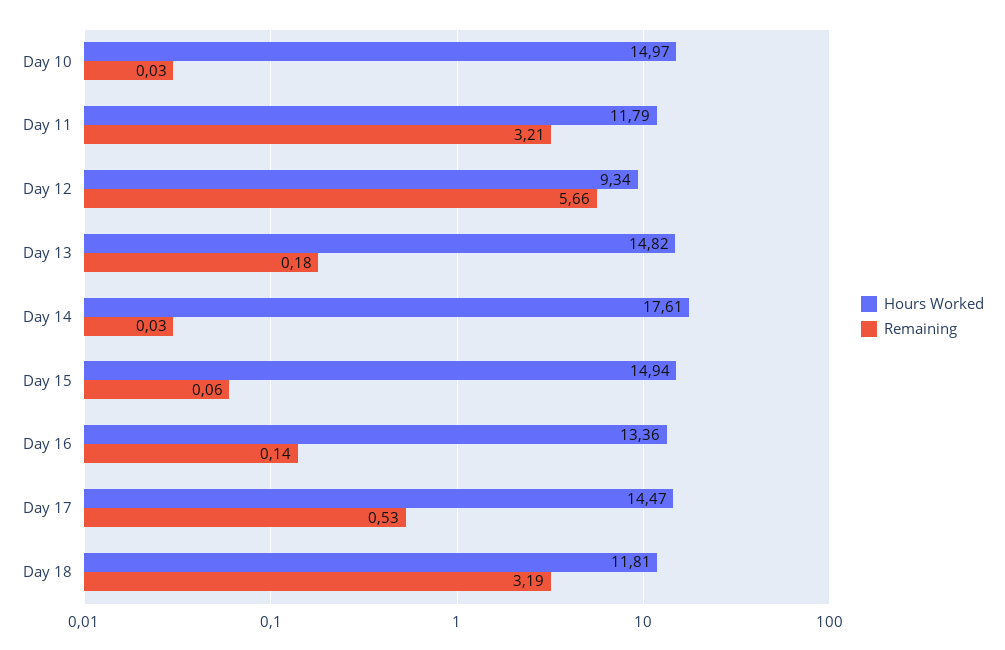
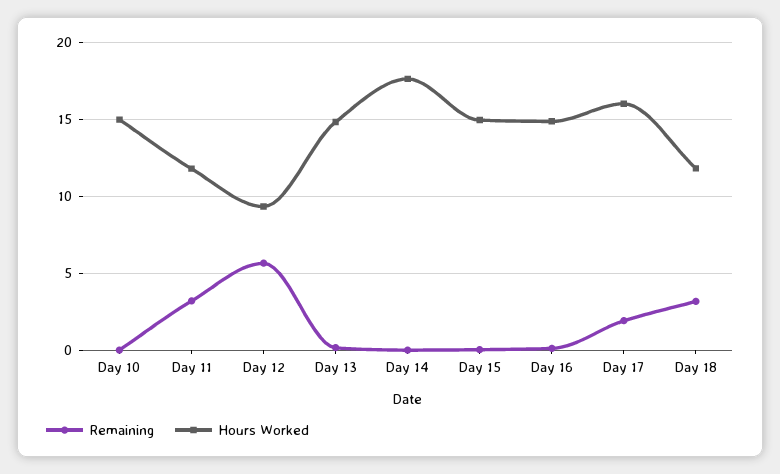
Hours Worked, Day 16: 13.36 -> 15
Hours Worked, Day 17: 14.47 -> 16
Remaining, Day 17: 0.53 -> 2

